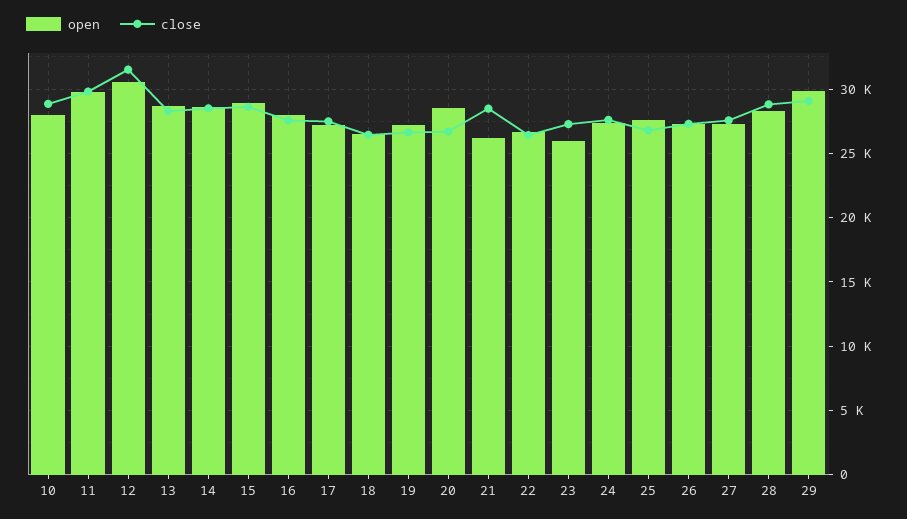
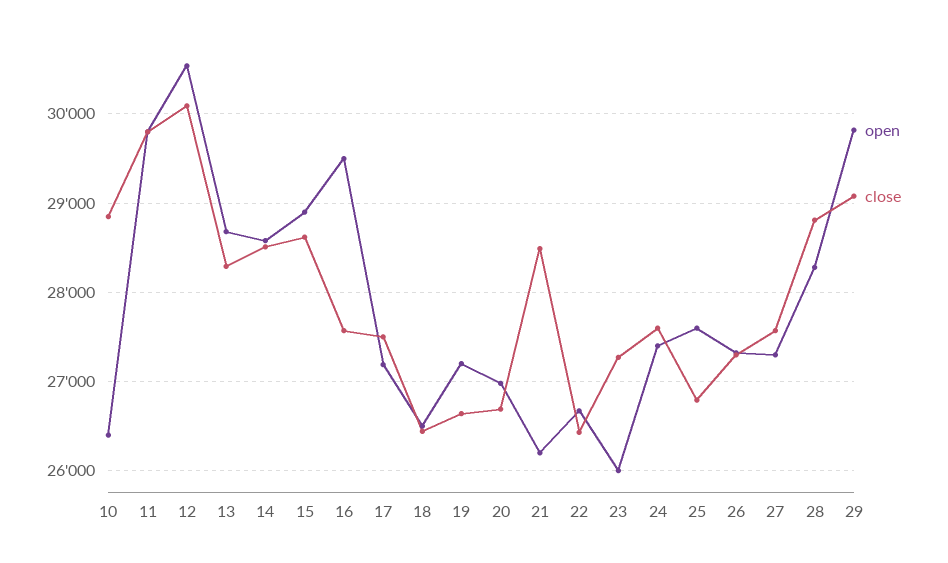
open, 10: 28000 -> 26400
close, 12: 31500 -> 30100
open, 16: 28000 -> 29500
open, 20: 28500 -> 27000

